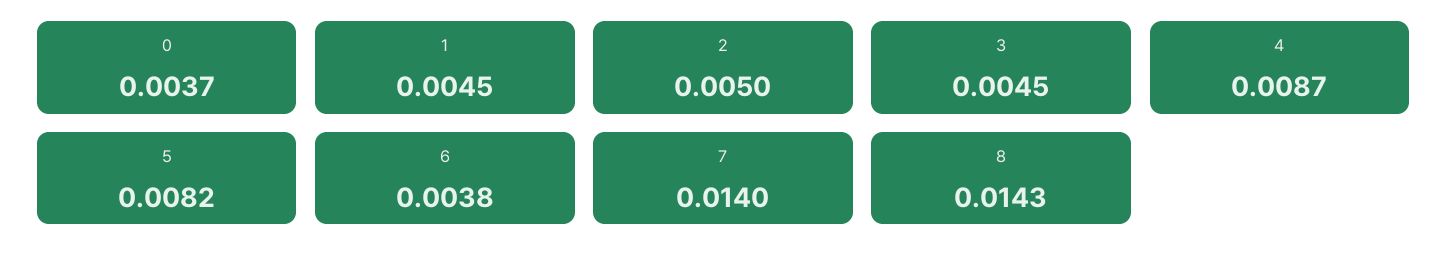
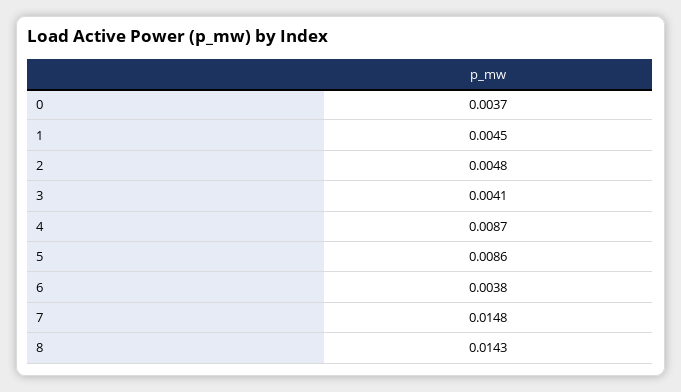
2: 0.005 -> 0.0048
3: 0.0045 -> 0.0041
5: 0.0082 -> 0.0086
7: 0.014 -> 0.0148

